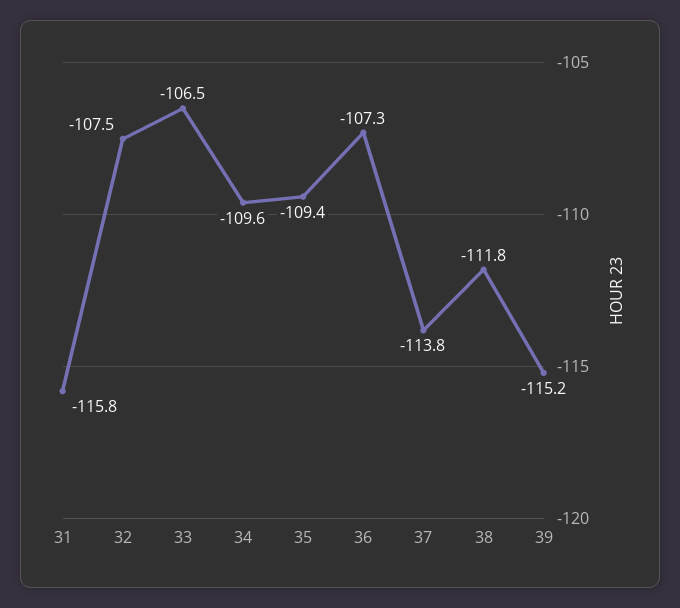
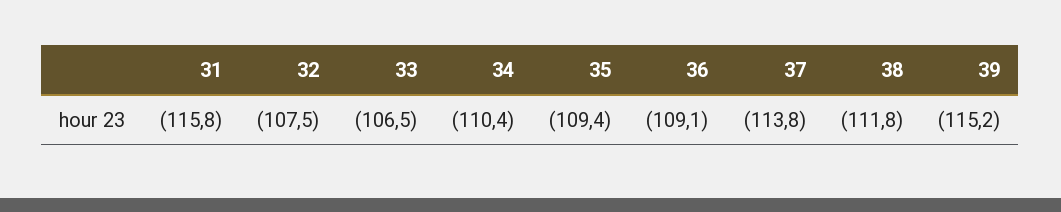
34: -109.6 -> -110.4
36: -107.3 -> -109.1

